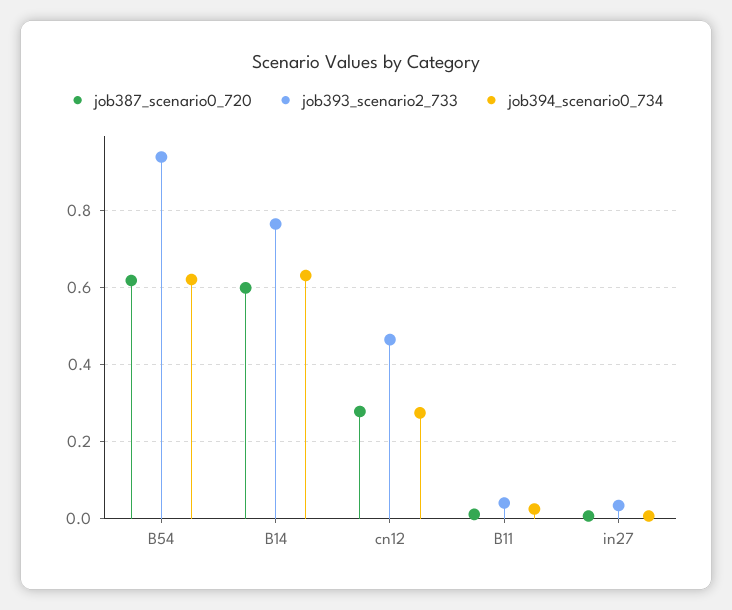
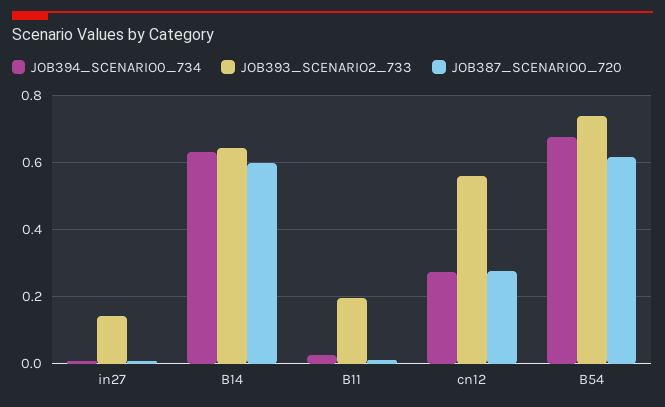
job393_scenario2_733, B54: 0.94 -> 0.74
job394_scenario0_734, B54: 0.62 -> 0.68
job393_scenario2_733, B14: 0.76 -> 0.64
job393_scenario2_733, cn12: 0.46 -> 0.56
job393_scenario2_733, B11: 0.04 -> 0.2
job393_scenario2_733, in27: 0.04 -> 0.14

